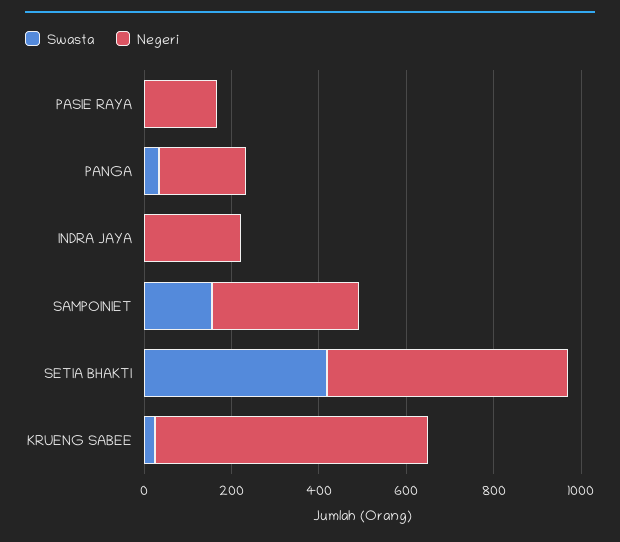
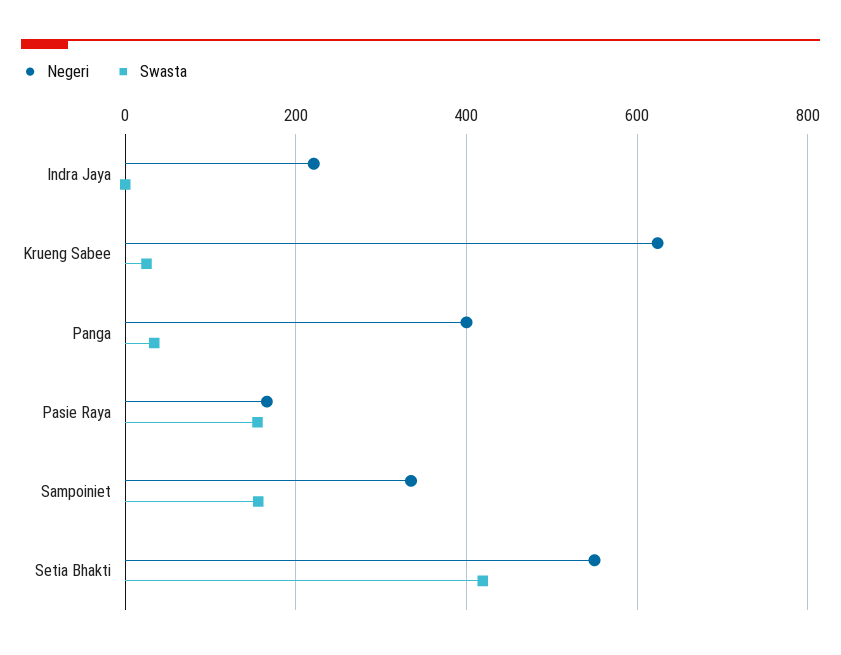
Swasta, PASIE RAYA: 0 -> 160
Negeri, PANGA: 200 -> 400

